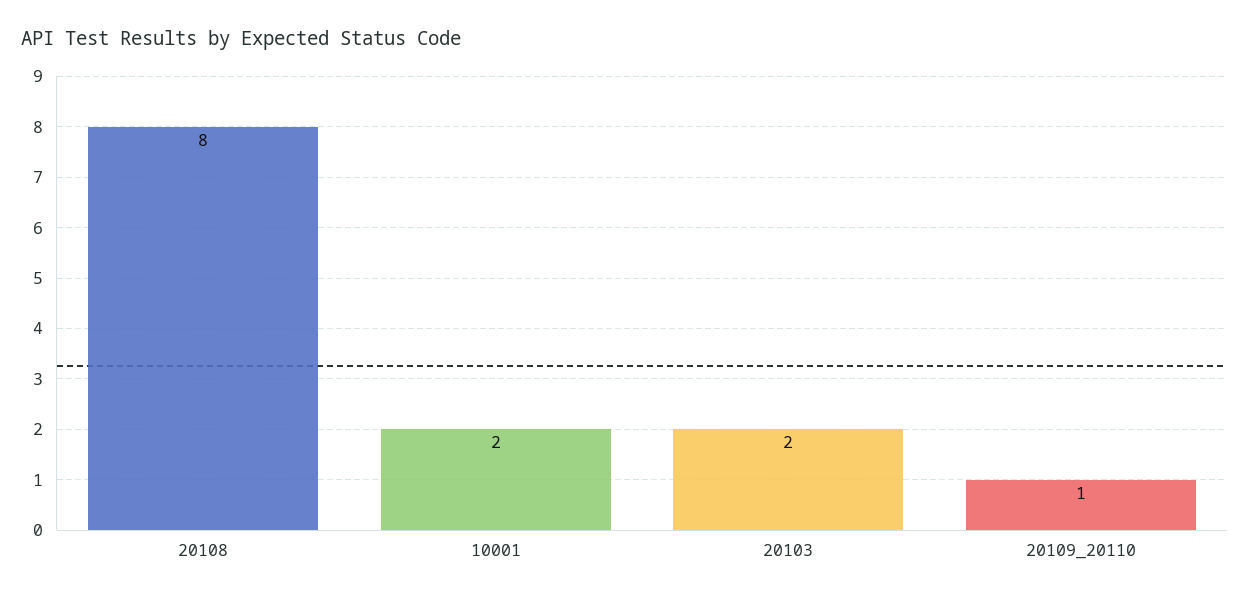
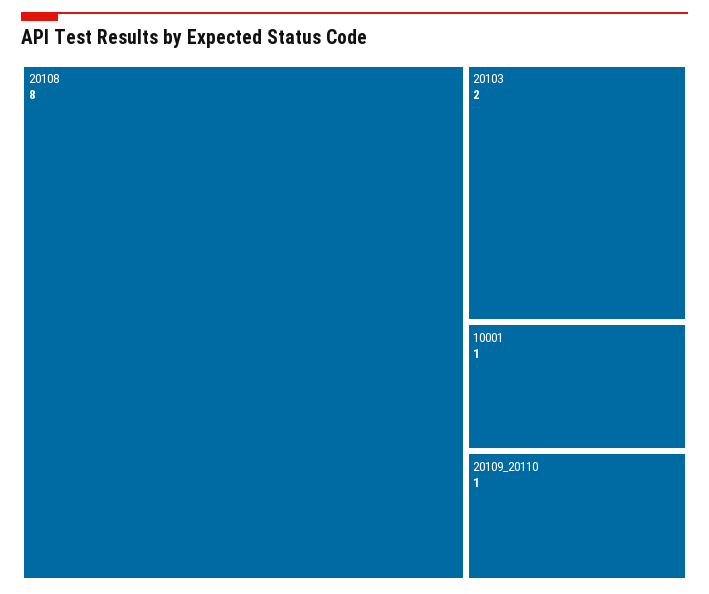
10001: 2 -> 1

